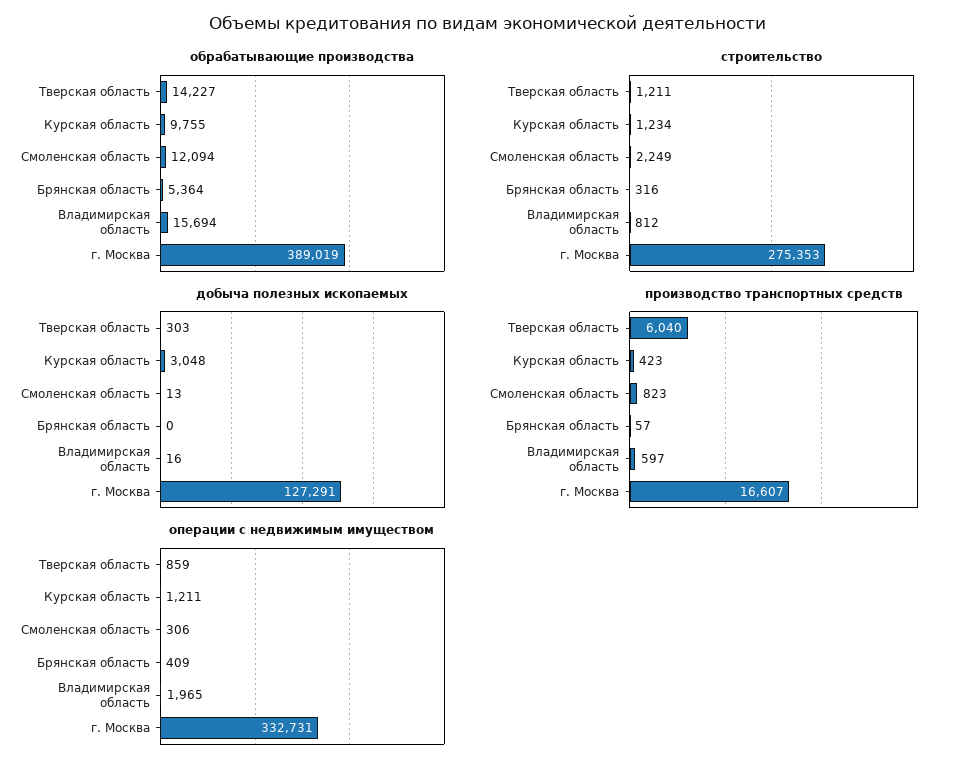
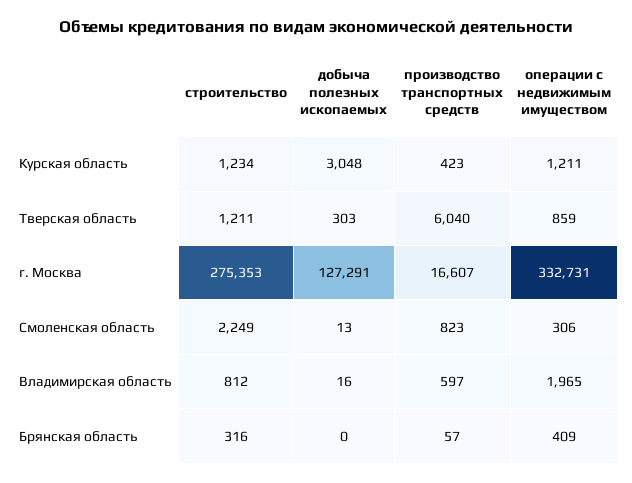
обрабатывающие производства, Тверская область: 14227 -> none
обрабатывающие производства, Курская область: 9755 -> none
обрабатывающие производства, Смоленская область: 12094 -> none
обрабатывающие производства, Брянская область: 5364 -> none
обрабатывающие производства, Владимирская область: 15694 -> none
обрабатывающие производства, г. Москва: 389019 -> none

